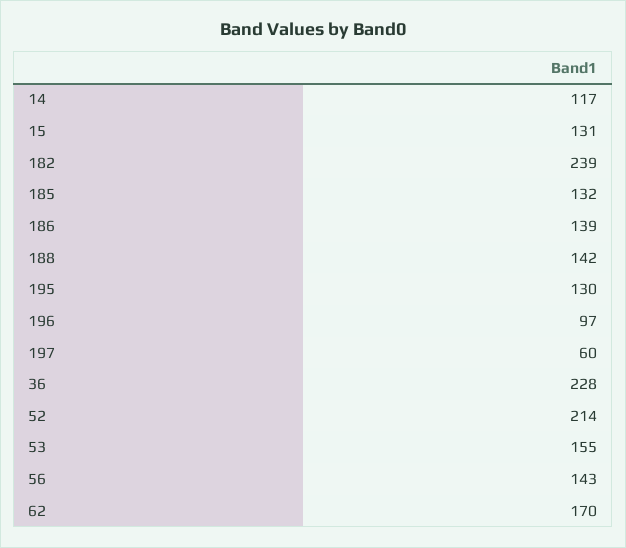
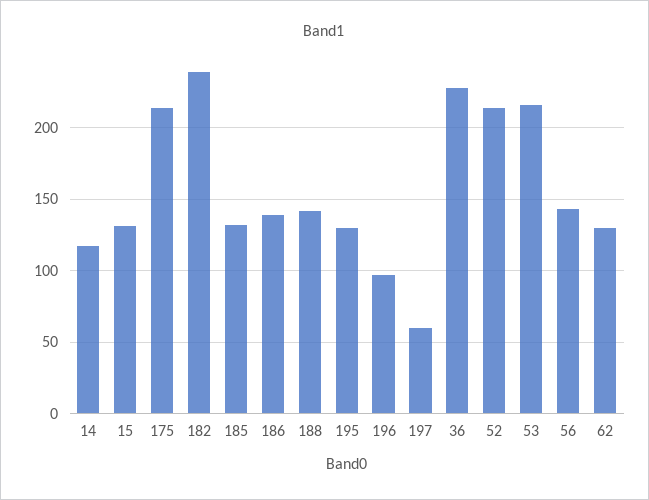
53: 155 -> 215
62: 170 -> 130
175: none -> 215

